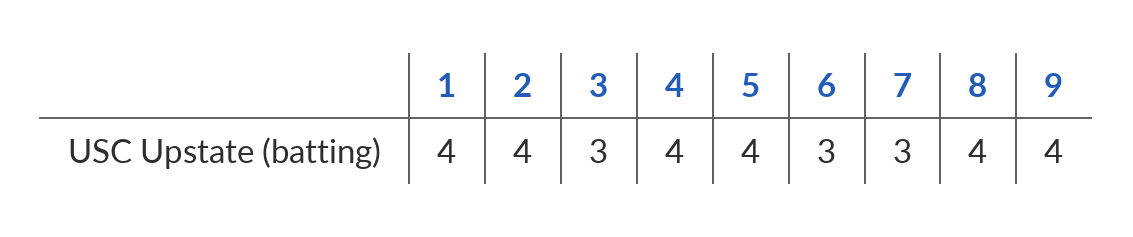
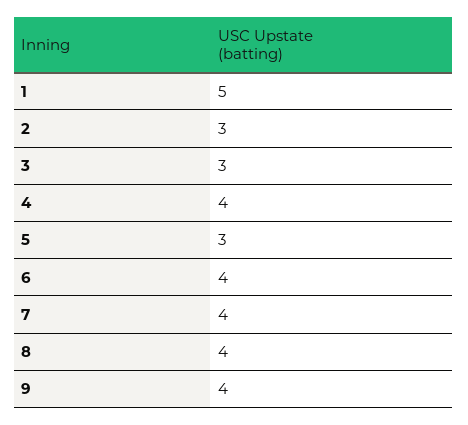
1: 4 -> 5
2: 4 -> 3
5: 4 -> 3
6: 3 -> 4
7: 3 -> 4

